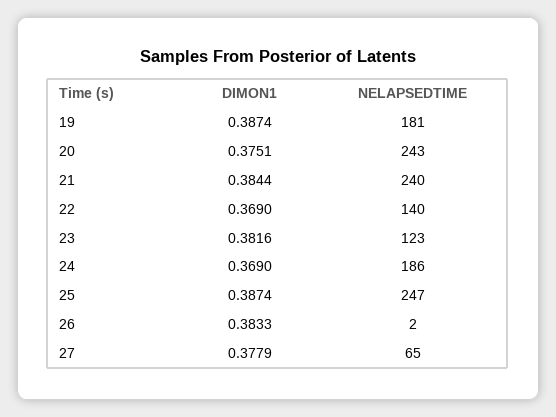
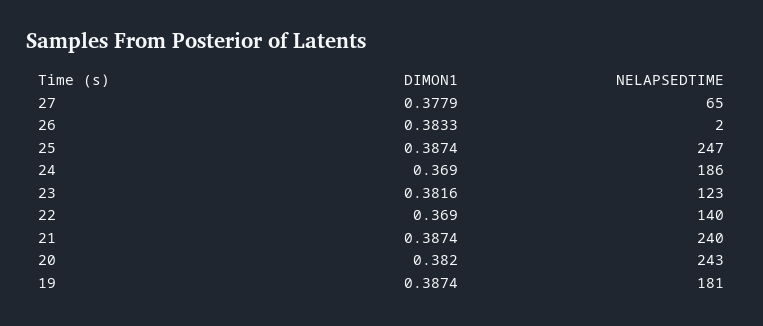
DIMON1, 20: 0.3751 -> 0.382
DIMON1, 21: 0.3844 -> 0.3874

